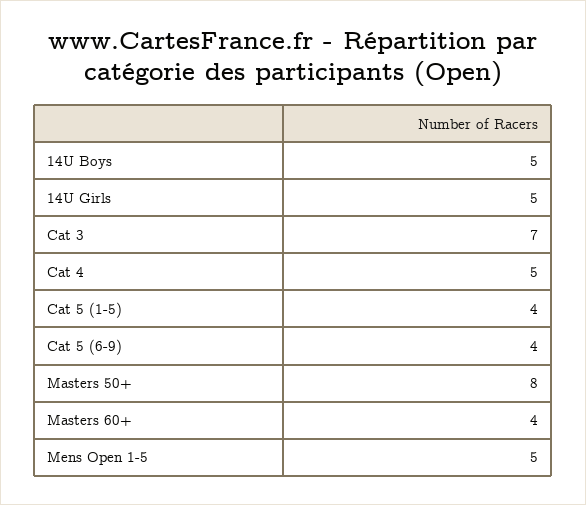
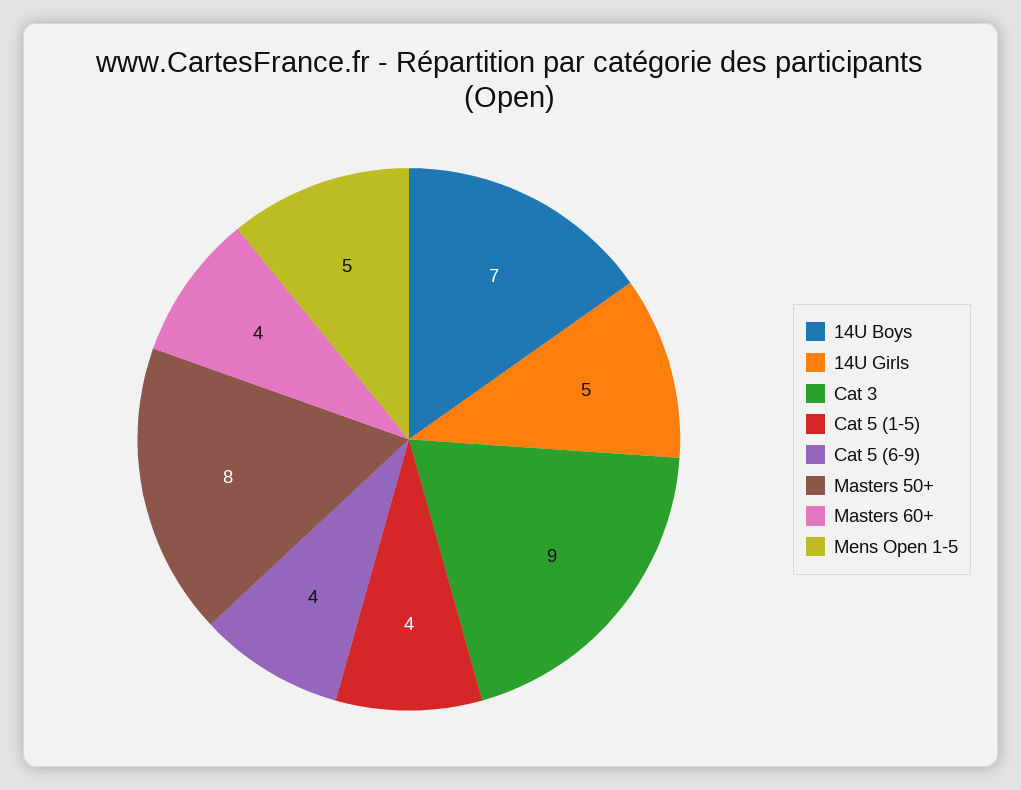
14U Boys: 5 -> 7
Cat 3: 7 -> 9
Cat 4: 5 -> none

